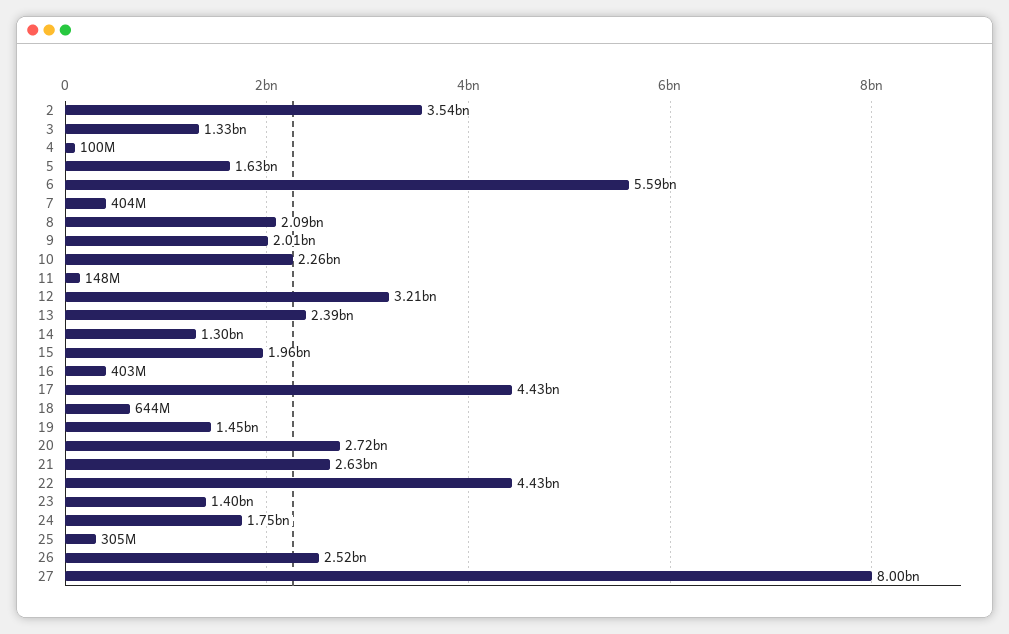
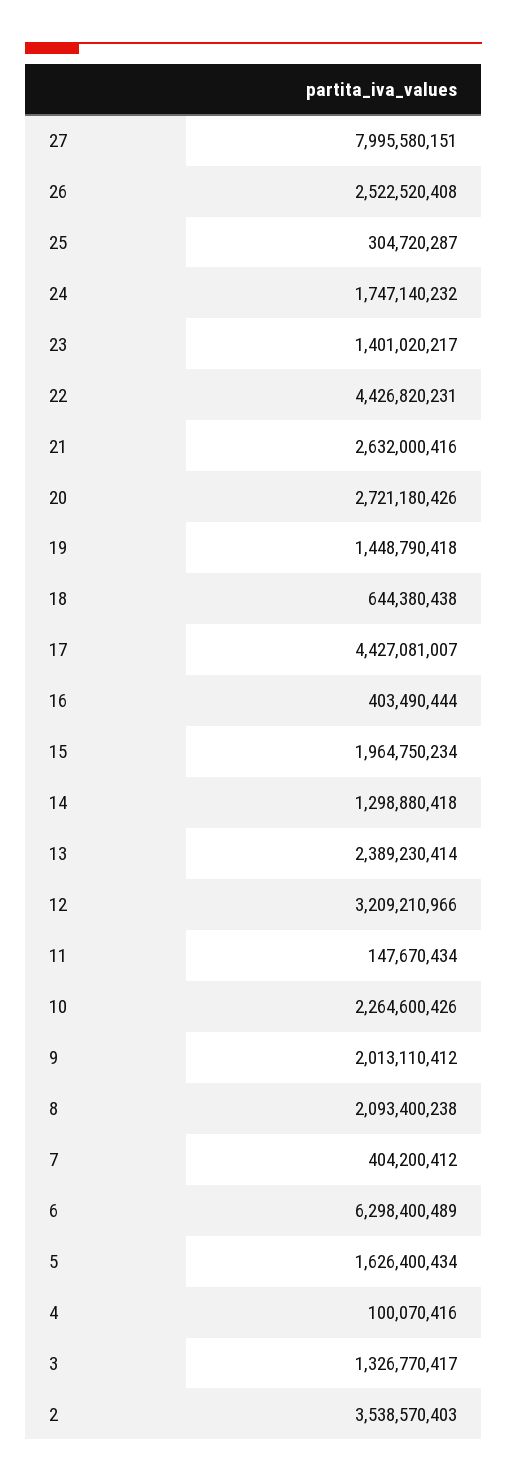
6: 5590000000 -> 6298400489

